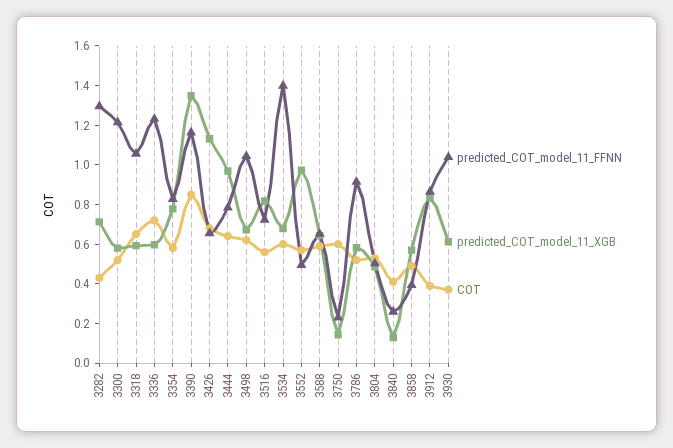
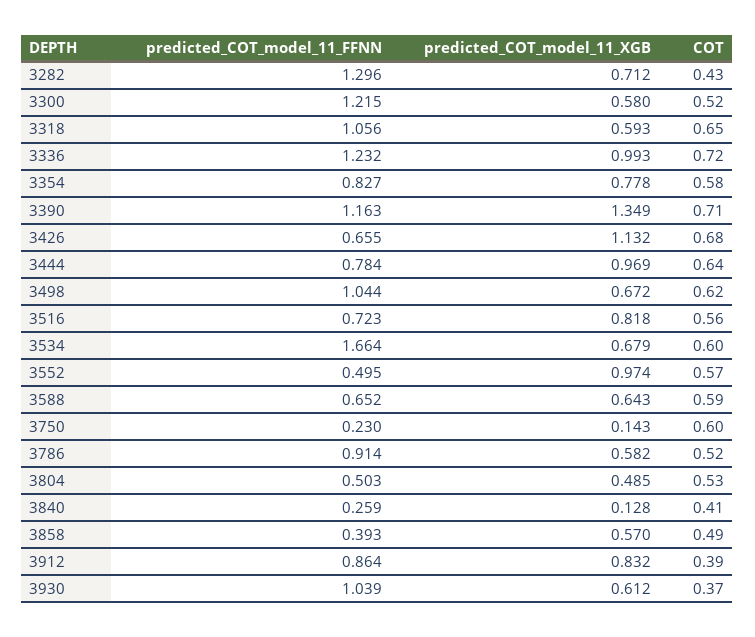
predicted_COT_model_11_XGB, 3336: 0.6 -> 0.993
COT, 3390: 0.85 -> 0.71
predicted_COT_model_11_FFNN, 3534: 1.4 -> 1.664

